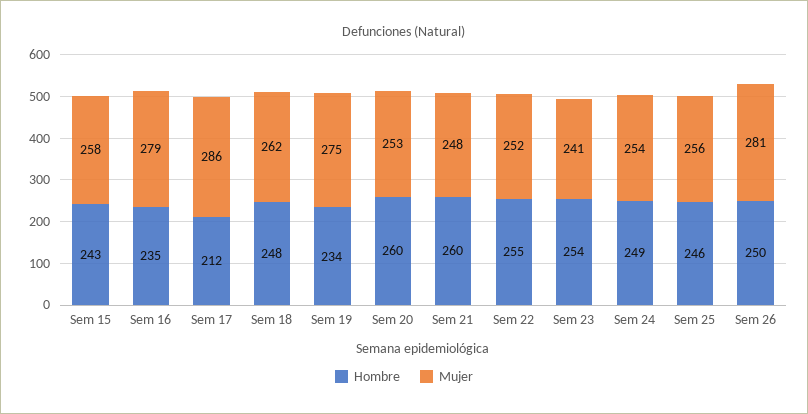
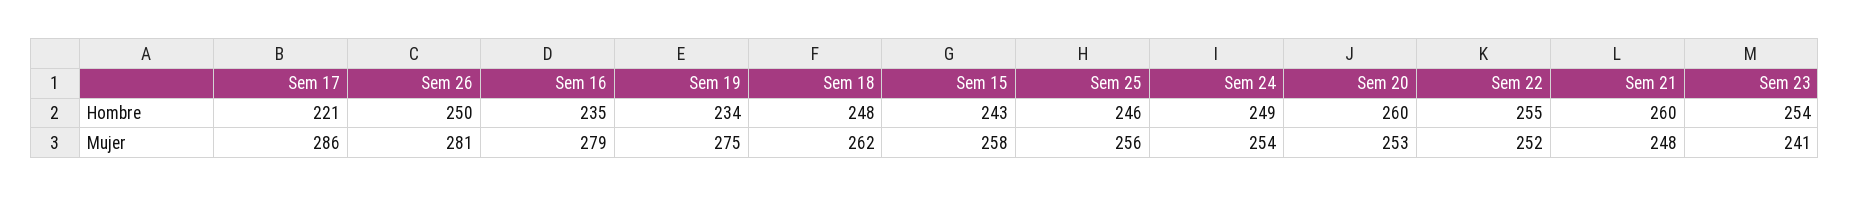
Hombre, Sem 17: 212 -> 221

